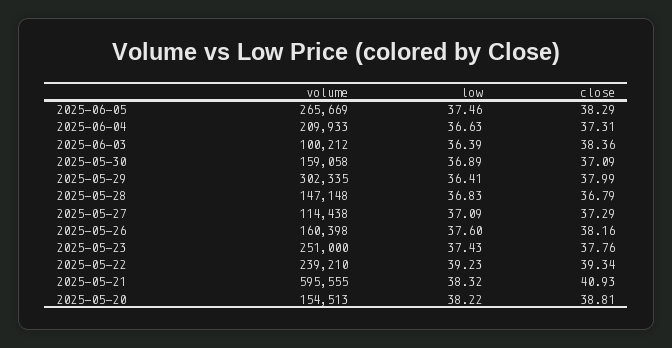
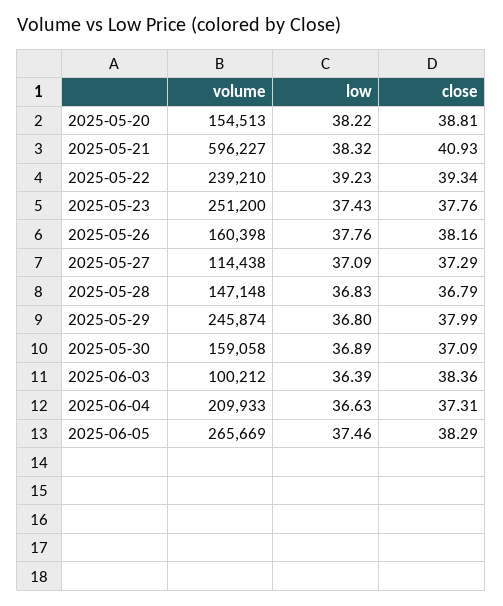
volume, 2025-05-29: 302335 -> 245874
low, 2025-05-29: 36.41 -> 36.8
low, 2025-05-26: 37.6 -> 37.76
volume, 2025-05-23: 251000 -> 251200
volume, 2025-05-21: 595555 -> 596227

